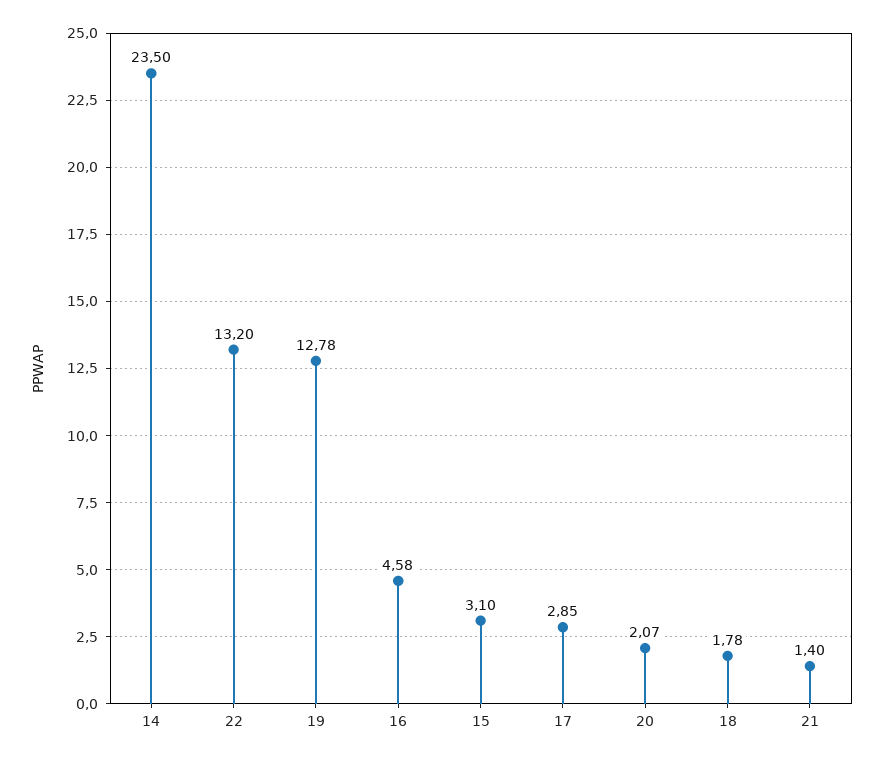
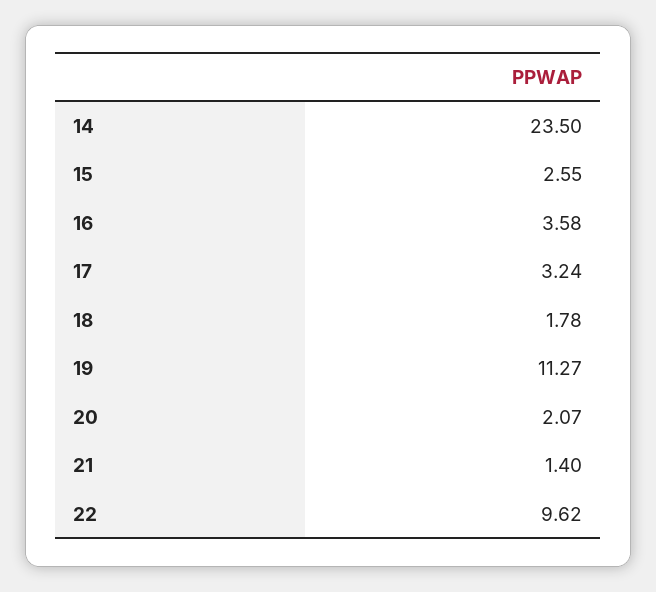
22: 13.2 -> 9.62
19: 12.78 -> 11.27
16: 4.58 -> 3.58
15: 3.1 -> 2.55
17: 2.85 -> 3.24

